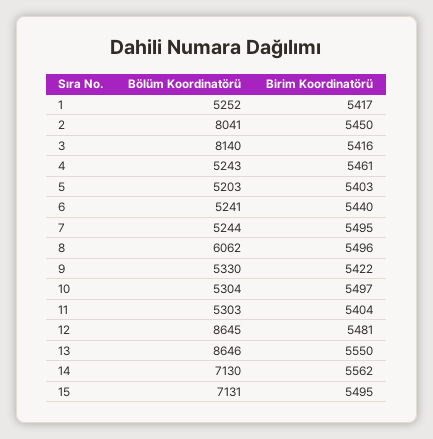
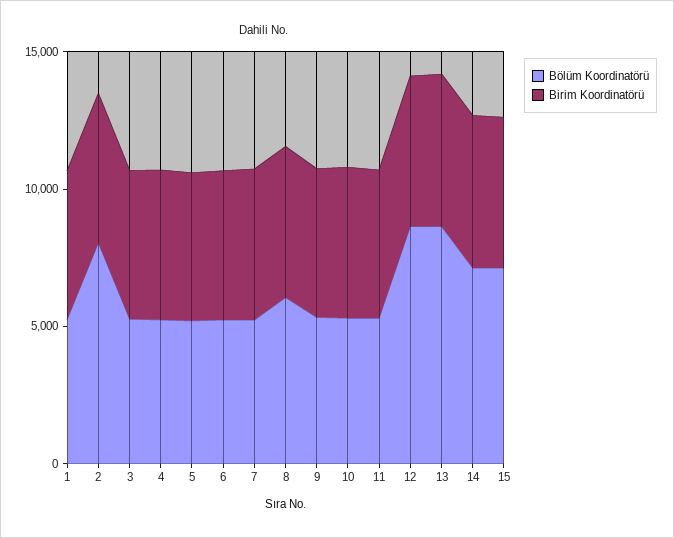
Bölüm Koordinatörü, 3: 8140 -> 5000

